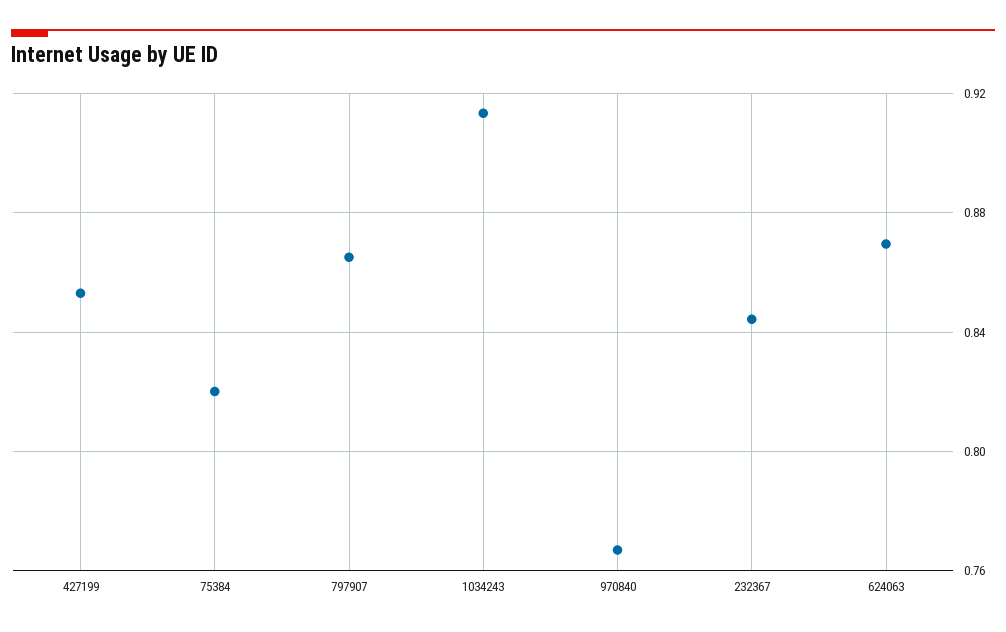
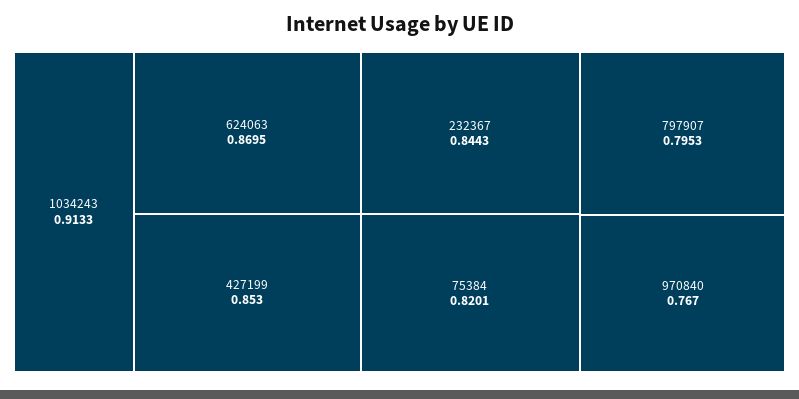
797907: 0.865 -> 0.7953

